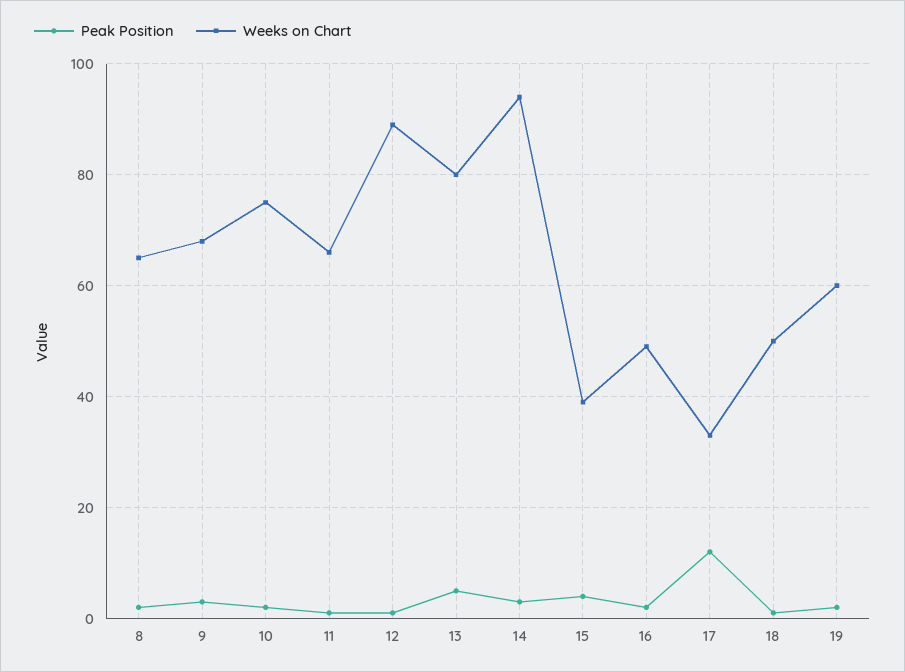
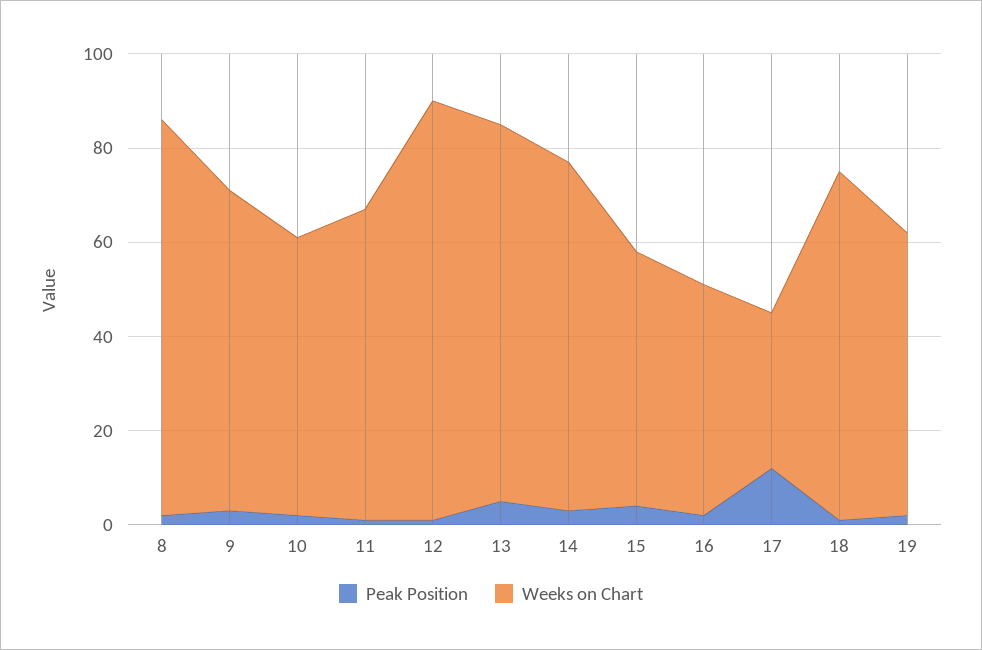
Weeks on Chart, 8: 65 -> 85
Weeks on Chart, 10: 75 -> 60
Weeks on Chart, 14: 95 -> 75
Weeks on Chart, 15: 40 -> 55
Weeks on Chart, 18: 50 -> 75

